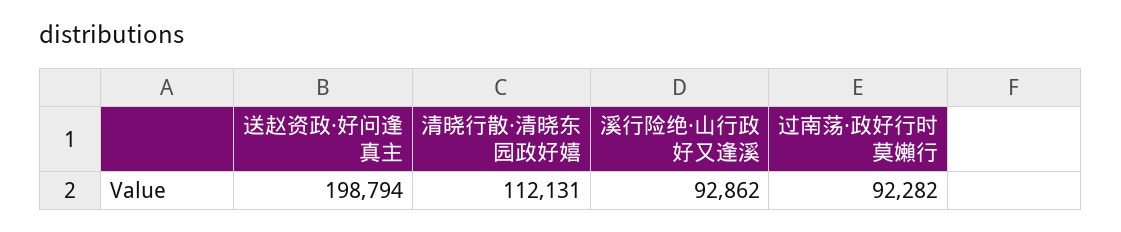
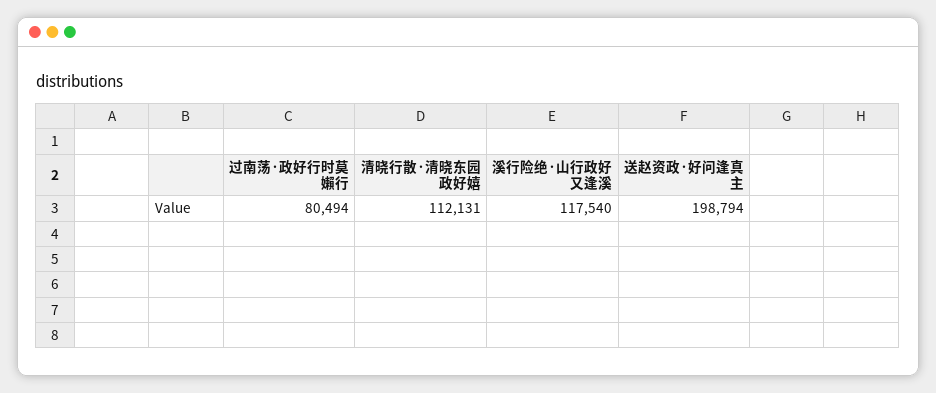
溪行险绝·山行政好又逢溪: 92862 -> 117540
过南荡·政好行时莫嬾行: 92282 -> 80494

